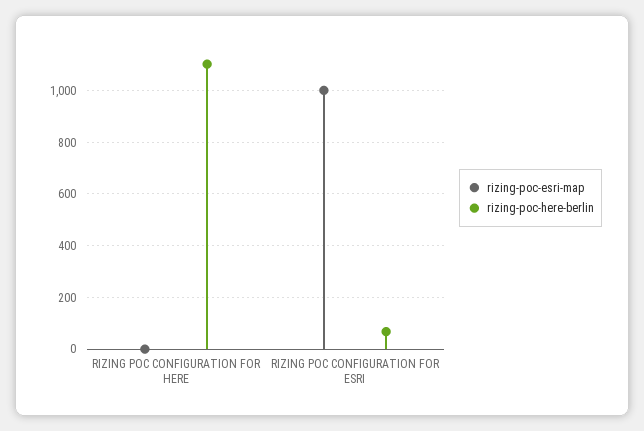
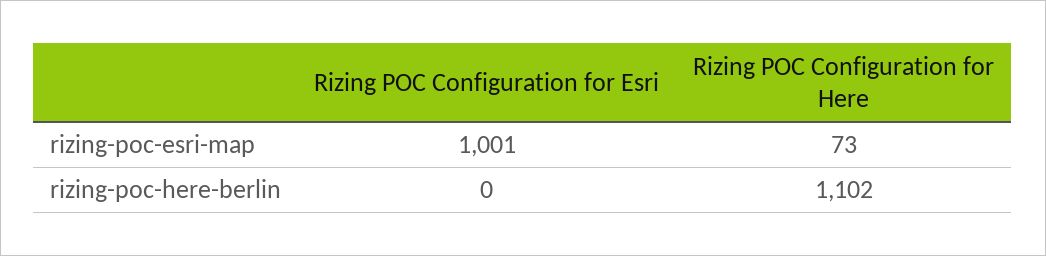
rizing-poc-esri-map, RIZING POC CONFIGURATION FOR HERE: 0 -> 73
rizing-poc-here-berlin, RIZING POC CONFIGURATION FOR ESRI: 75 -> 0

